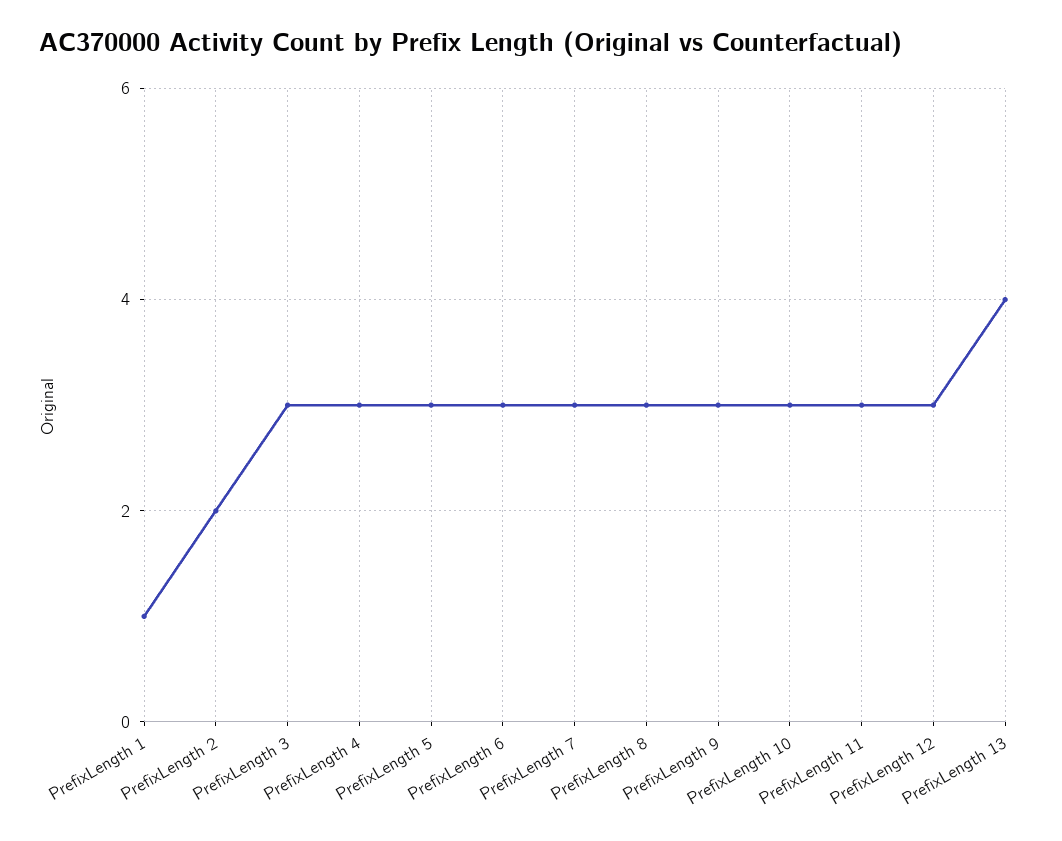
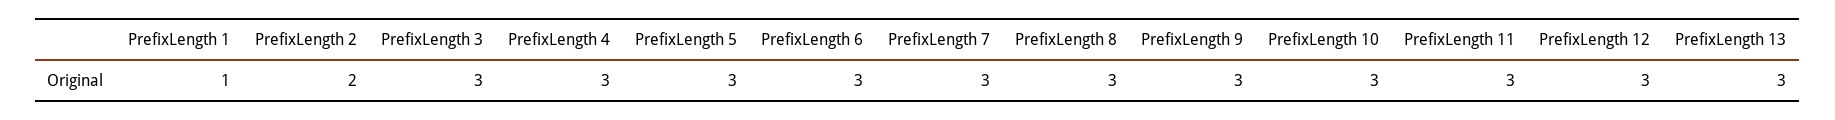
PrefixLength 13: 4 -> 3

